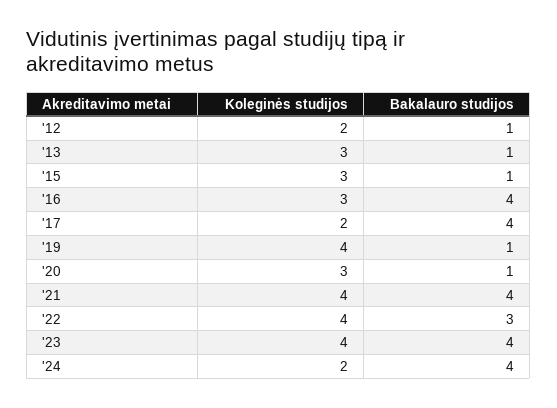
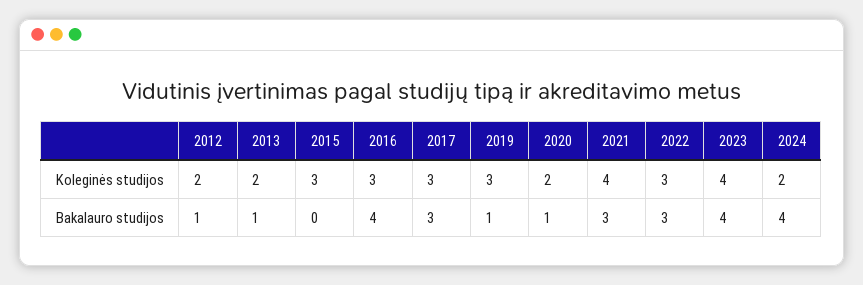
Koleginės studijos, '13: 3 -> 2
Bakalauro studijos, '15: 1 -> 0
Koleginės studijos, '17: 2 -> 3
Bakalauro studijos, '17: 4 -> 3
Koleginės studijos, '19: 4 -> 3
Koleginės studijos, '20: 3 -> 2
Bakalauro studijos, '21: 4 -> 3
Koleginės studijos, '22: 4 -> 3

